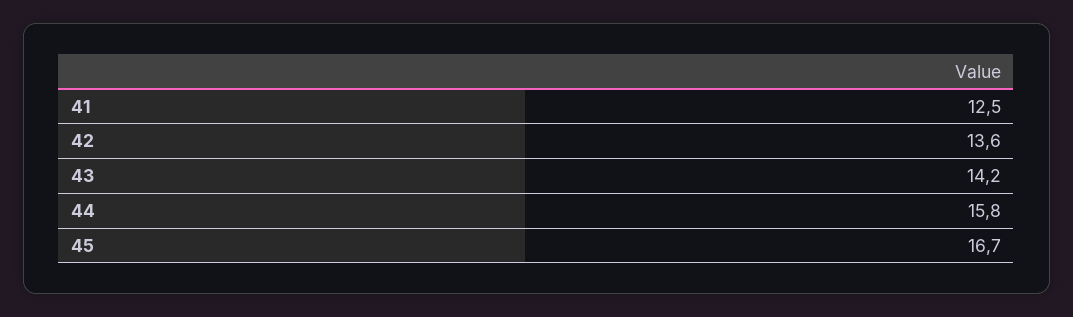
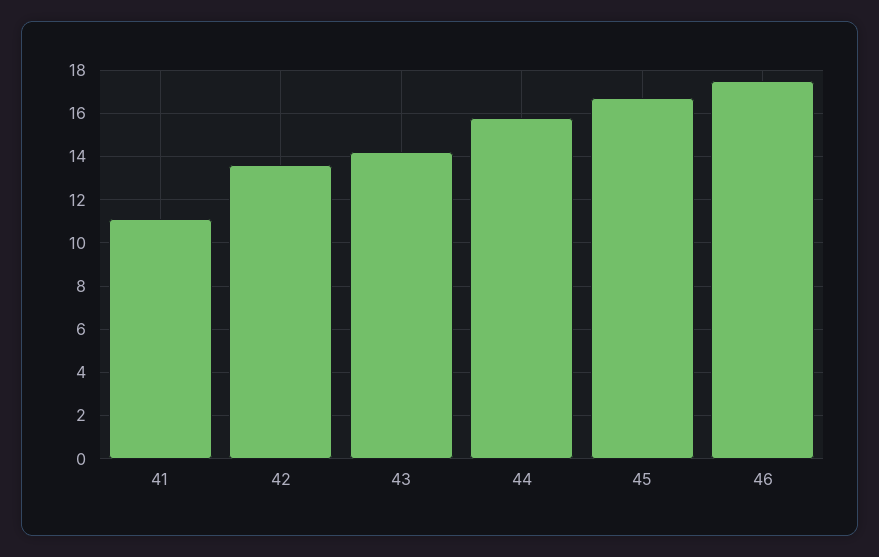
41: 12.5 -> 11
46: none -> 17.5

